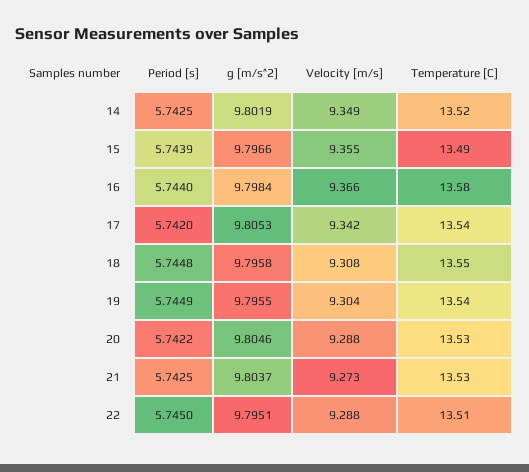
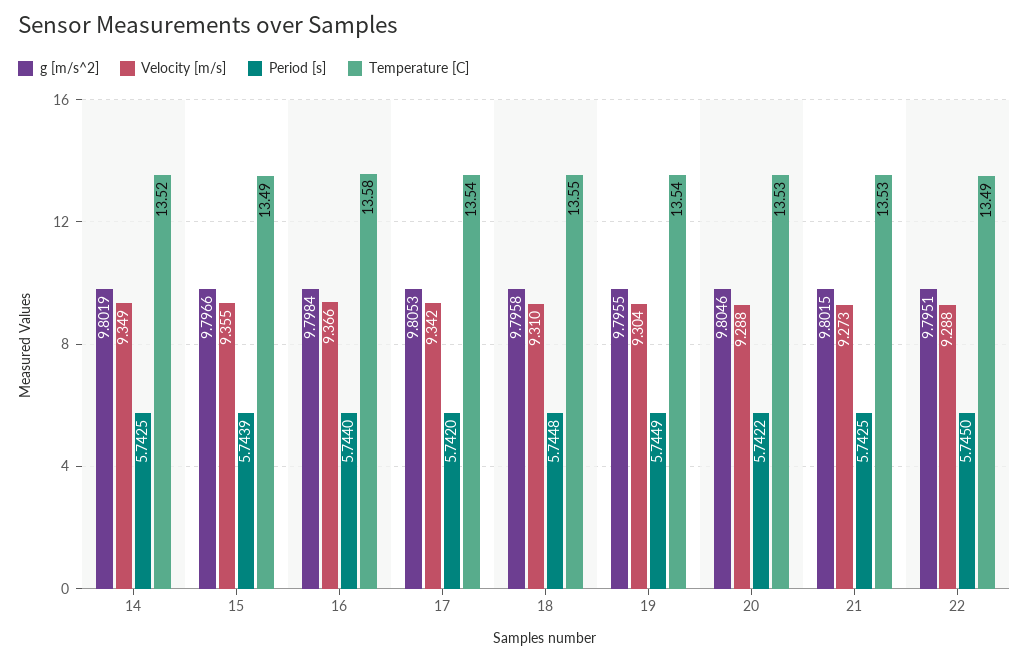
Velocity [m/s], 18: 9.308 -> 9.31
g [m/s^2], 21: 9.8037 -> 9.8015
Temperature [C], 22: 13.51 -> 13.49

